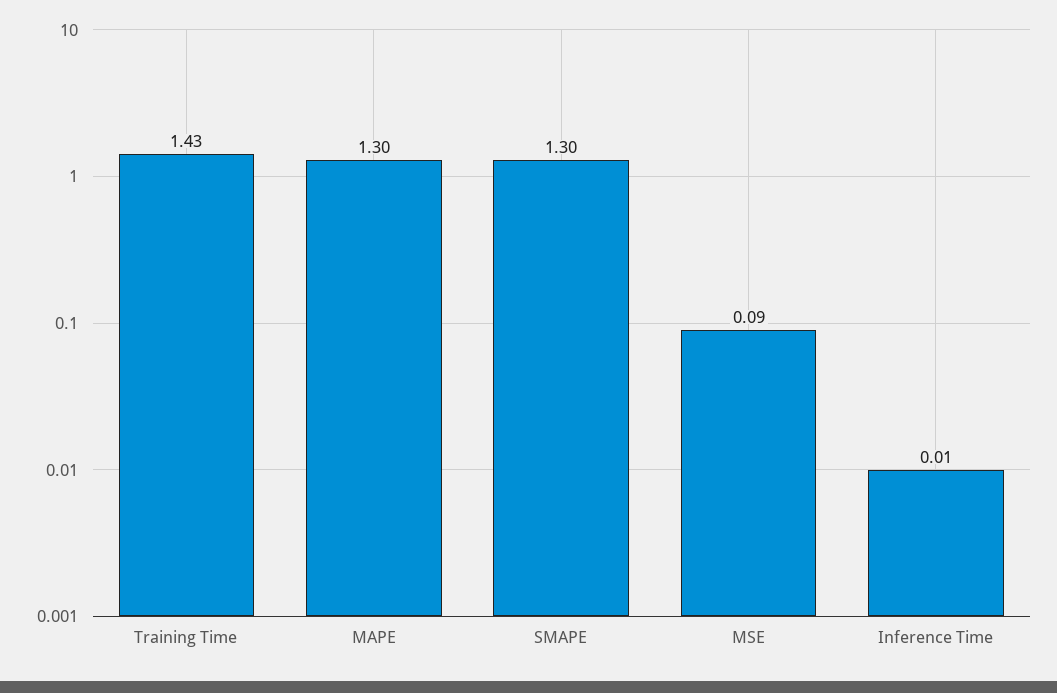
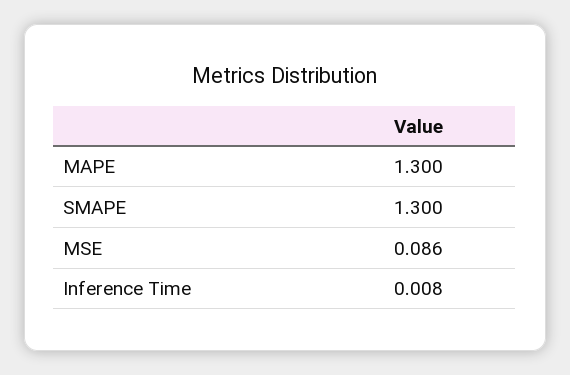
Training Time: 1.43 -> none

